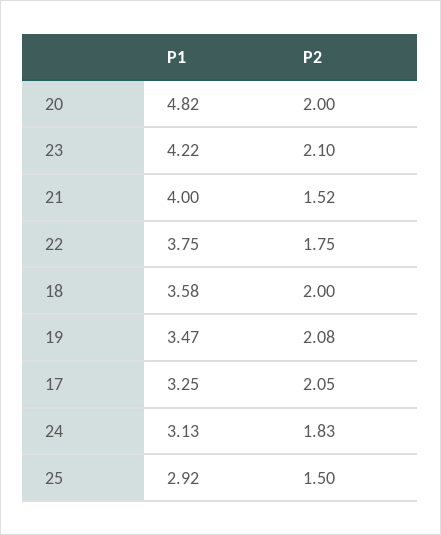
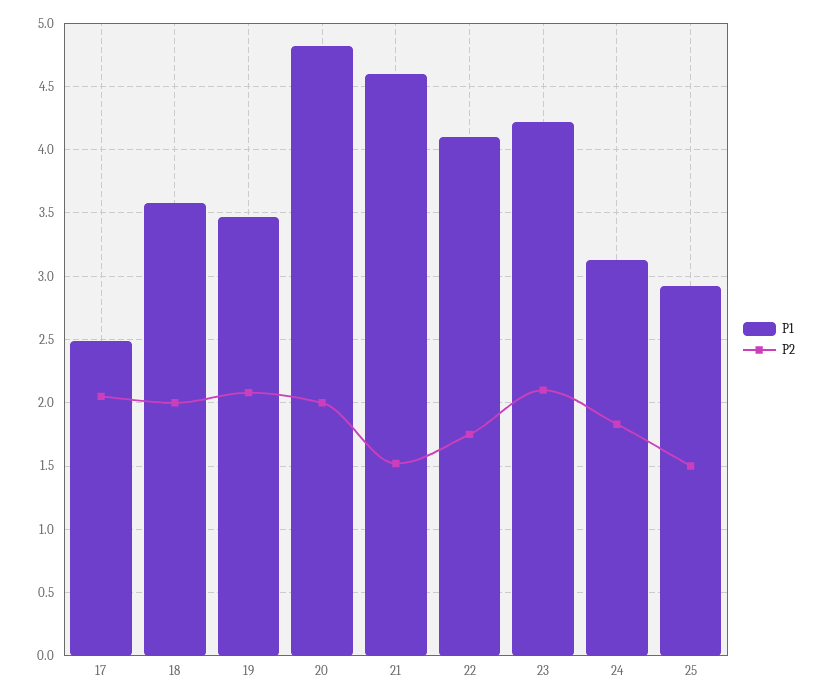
P1, 21: 4 -> 4.6
P1, 22: 3.75 -> 4.1
P1, 17: 3.25 -> 2.5

